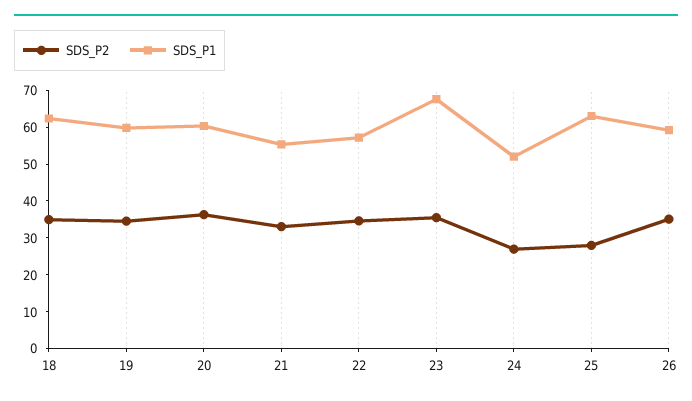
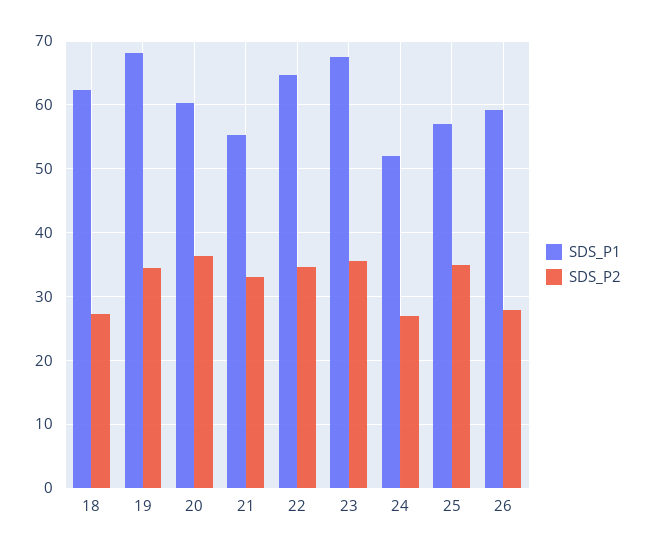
SDS_P2, 18: 35 -> 27
SDS_P1, 19: 60 -> 68
SDS_P1, 22: 57.5 -> 65
SDS_P2, 25: 27.5 -> 35
SDS_P1, 25: 62.5 -> 57
SDS_P2, 26: 35 -> 28

